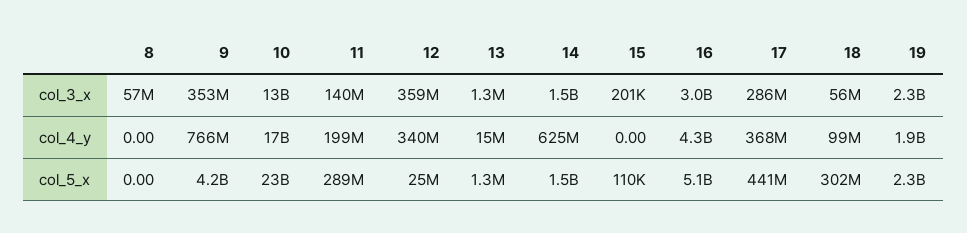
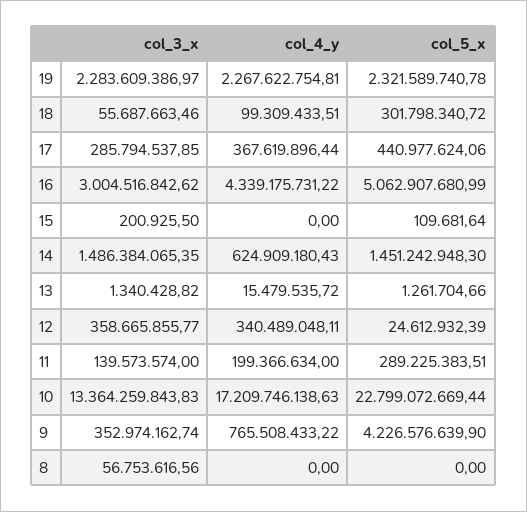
19, col_4_y: 1900000000 -> 2267622754.81

